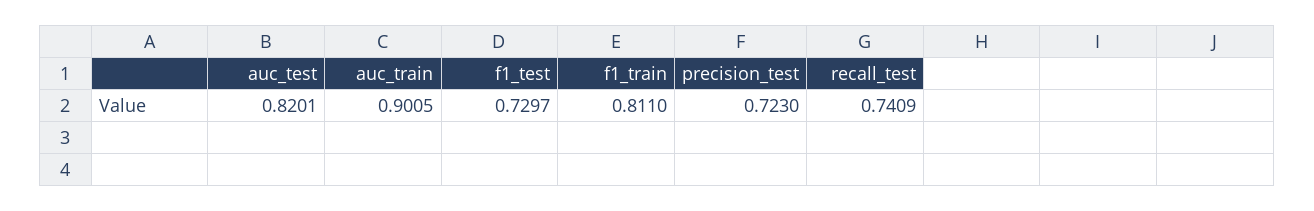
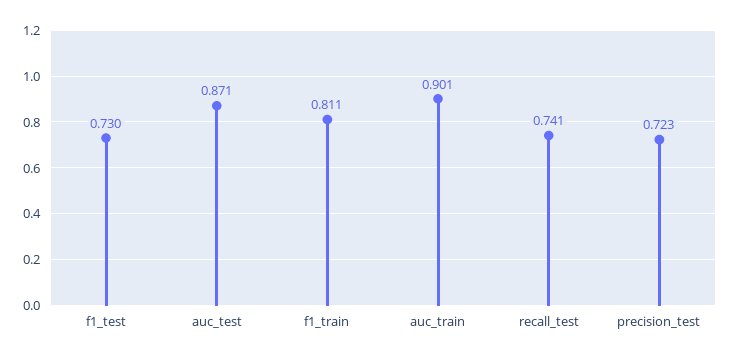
auc_test: 0.8201 -> 0.871

